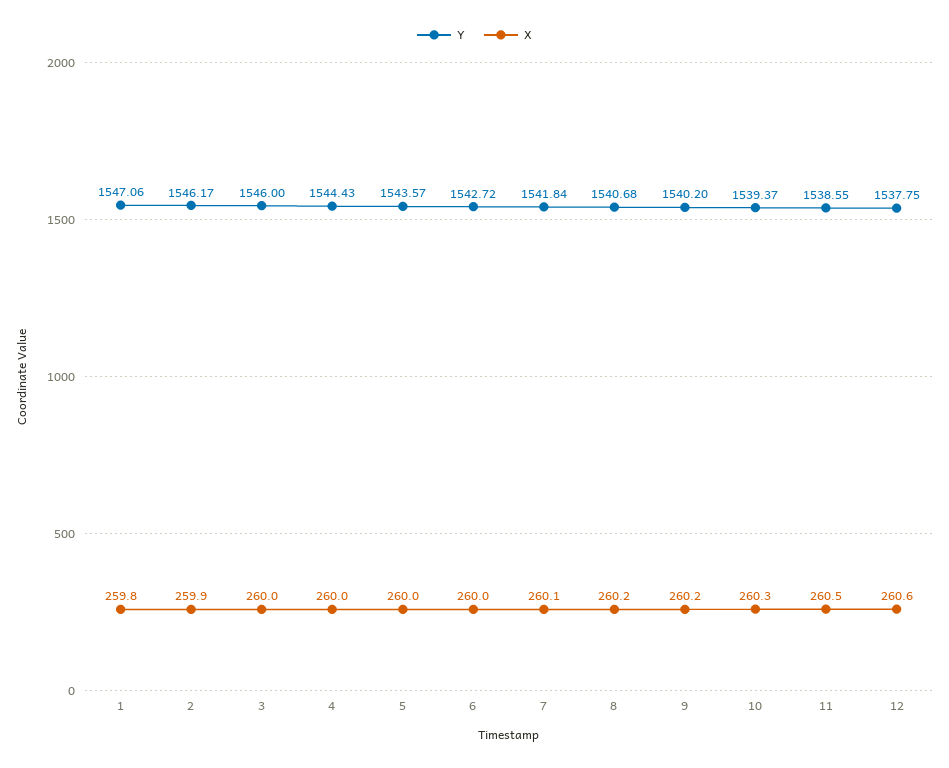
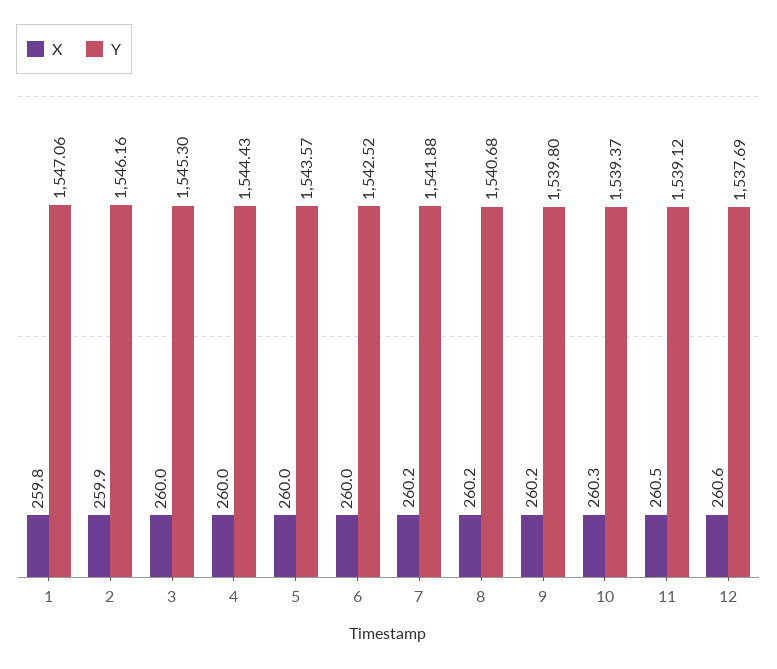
Y, 2: 1546.17 -> 1546.16
Y, 3: 1546 -> 1545.3
Y, 6: 1542.72 -> 1542.52
Y, 7: 1541.84 -> 1541.88
X, 7: 260.1 -> 260.2
Y, 9: 1540.2 -> 1539.8
Y, 11: 1538.55 -> 1539.12
Y, 12: 1537.75 -> 1537.69

